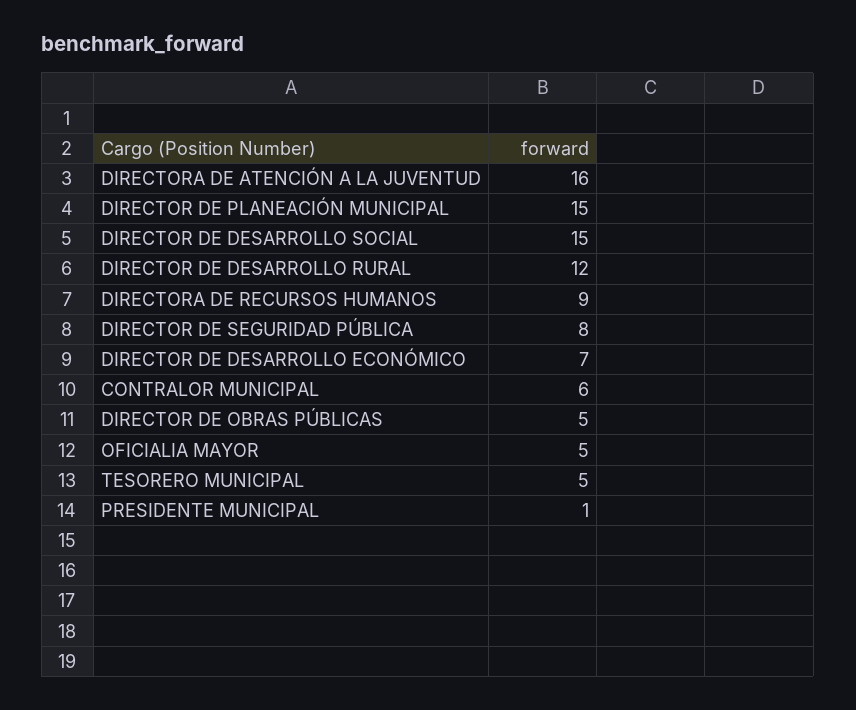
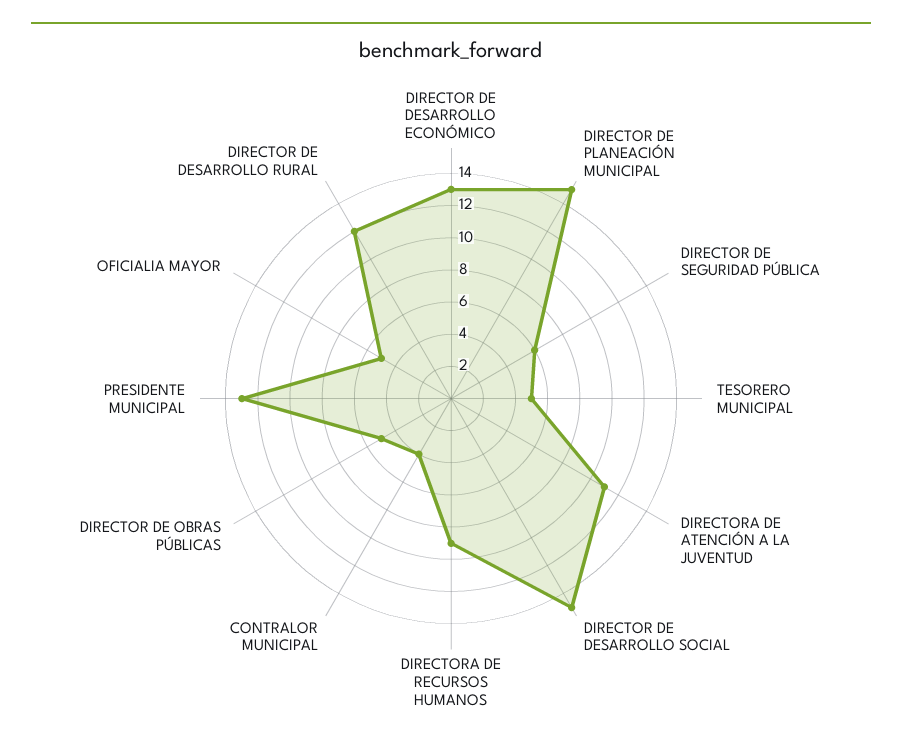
DIRECTORA DE ATENCIÓN A LA JUVENTUD: 16 -> 11
DIRECTOR DE SEGURIDAD PÚBLICA: 8 -> 6
DIRECTOR DE DESARROLLO ECONÓMICO: 7 -> 13
CONTRALOR MUNICIPAL: 6 -> 4
PRESIDENTE MUNICIPAL: 1 -> 13

